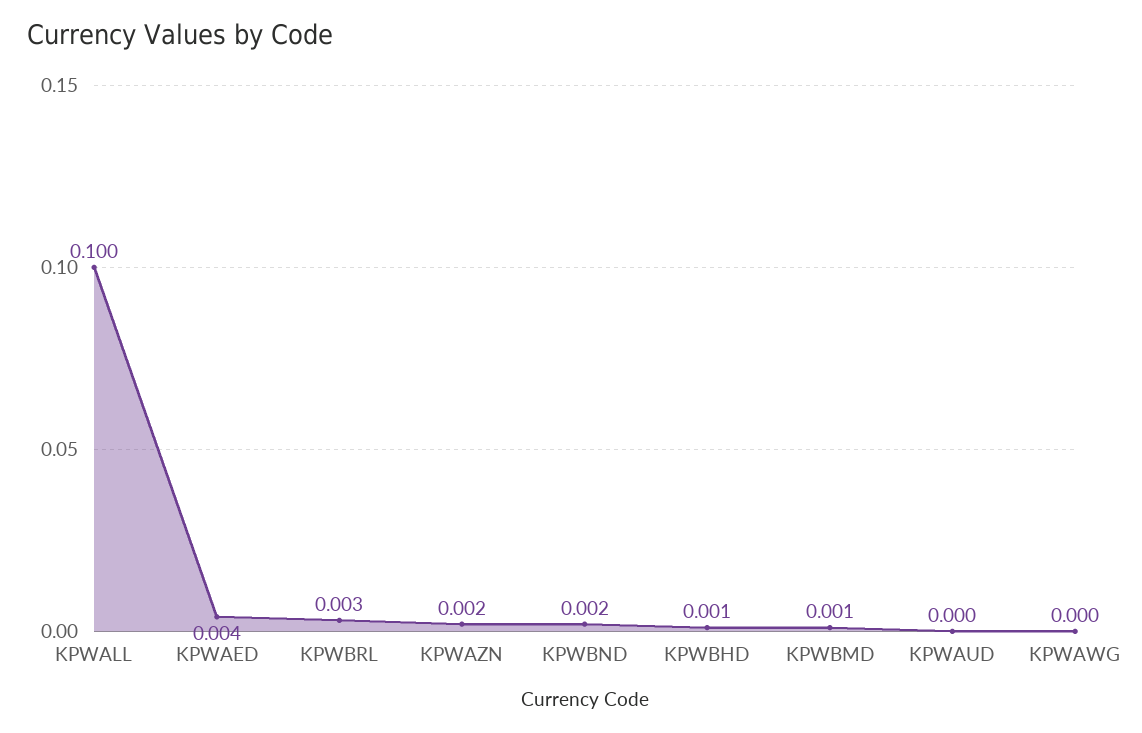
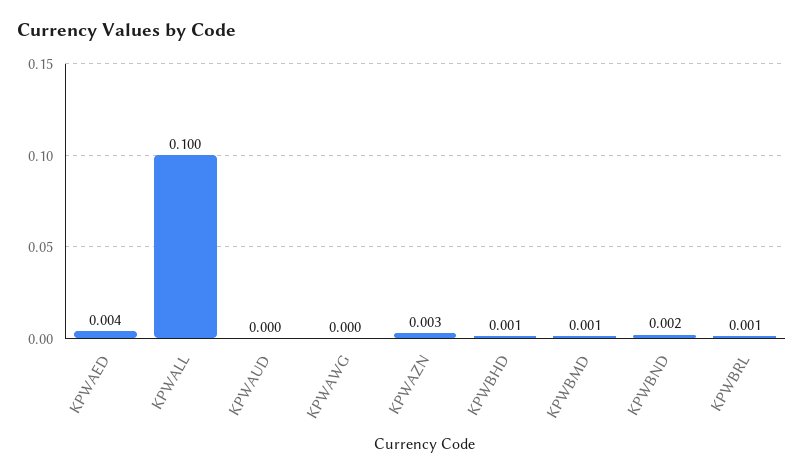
KPWBRL: 0.003 -> 0.001
KPWAZN: 0.002 -> 0.003

